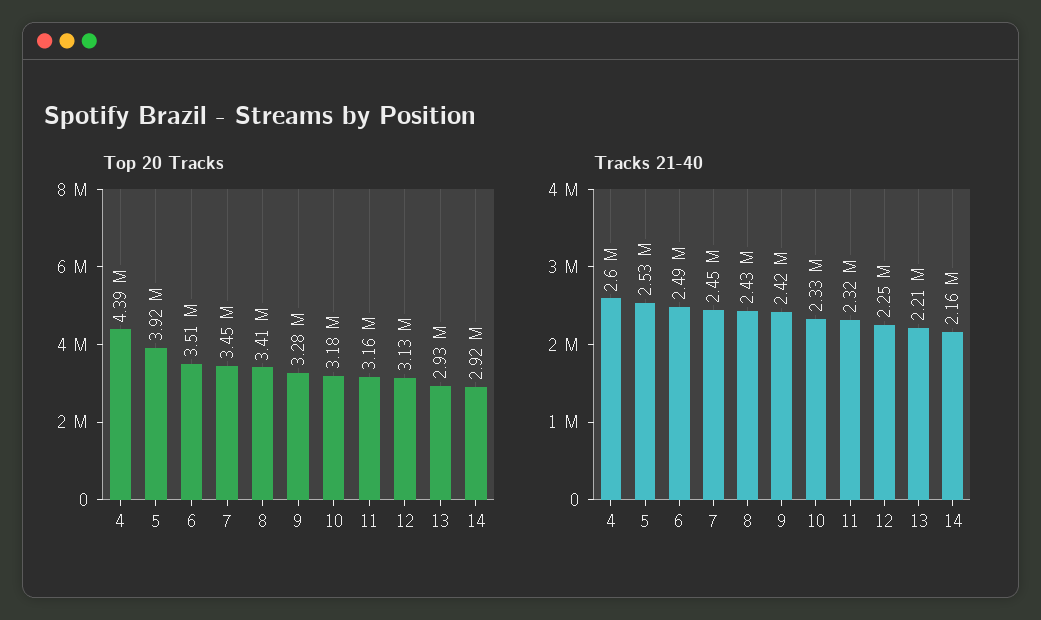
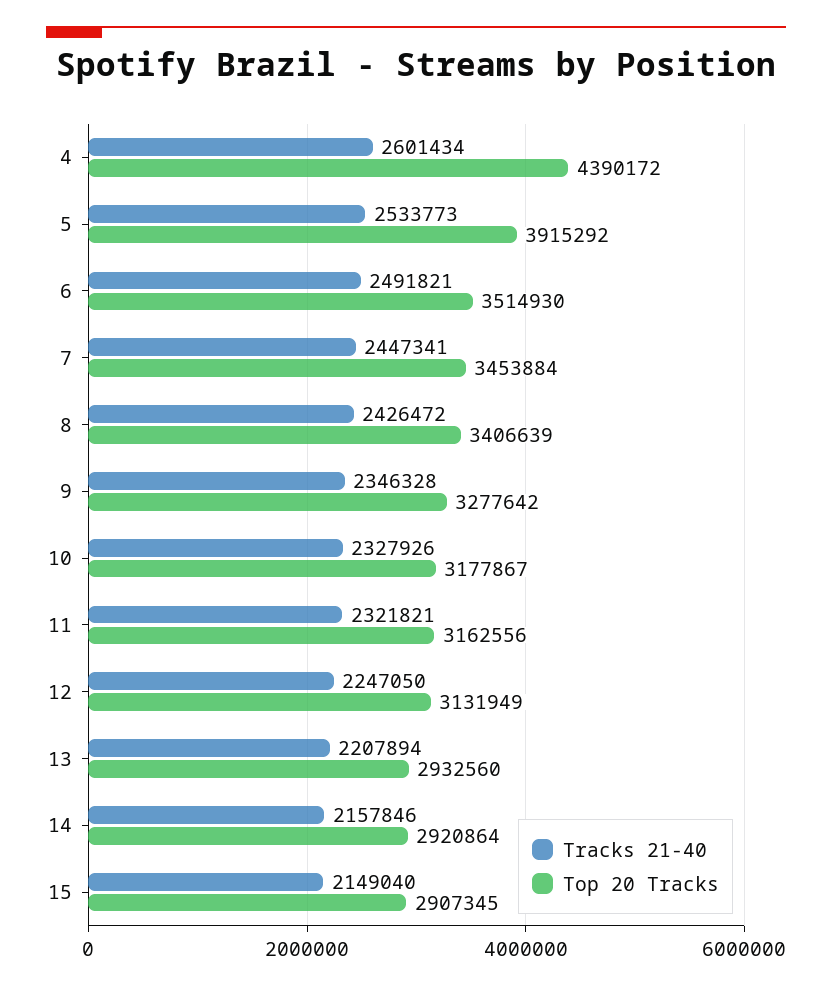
Tracks 21-40, 9: 2420000 -> 2346328
Tracks 21-40, 15: none -> 2149040
Top 20 Tracks, 15: none -> 2907345

